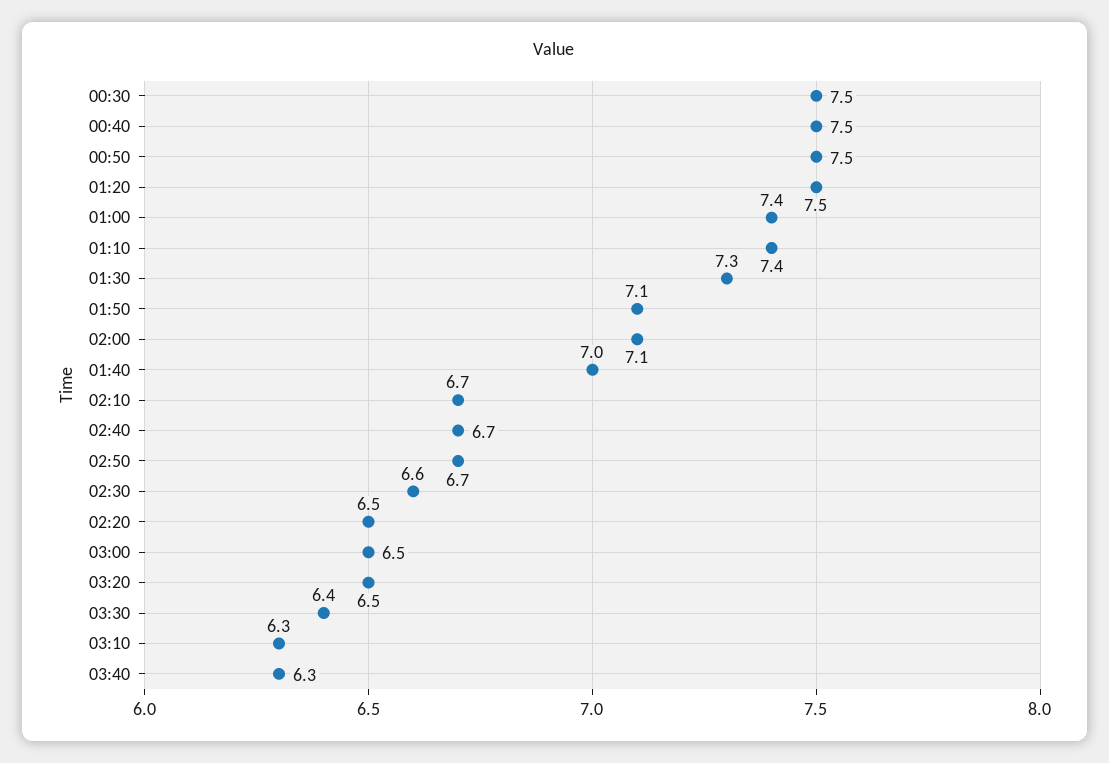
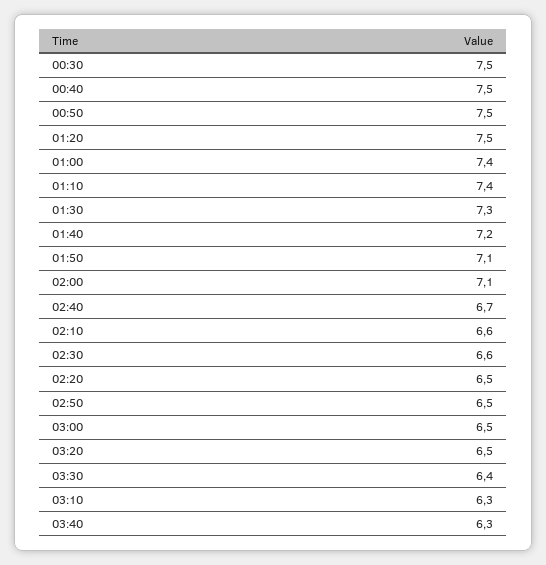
01:40: 7 -> 7.2
02:10: 6.7 -> 6.6
02:50: 6.7 -> 6.5

